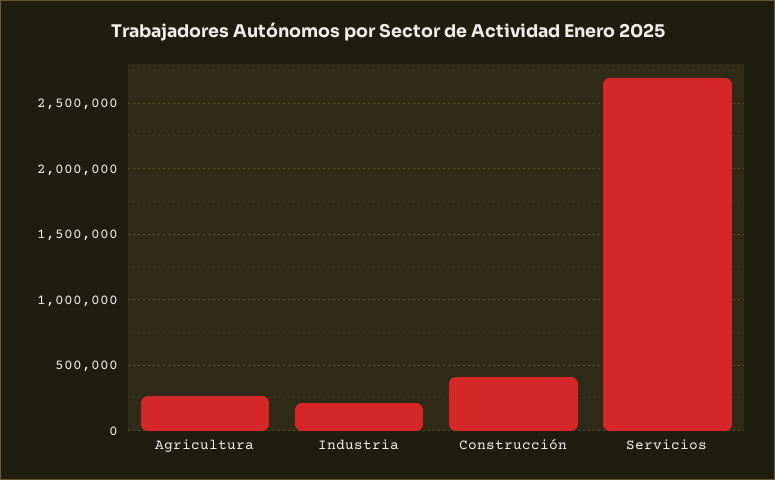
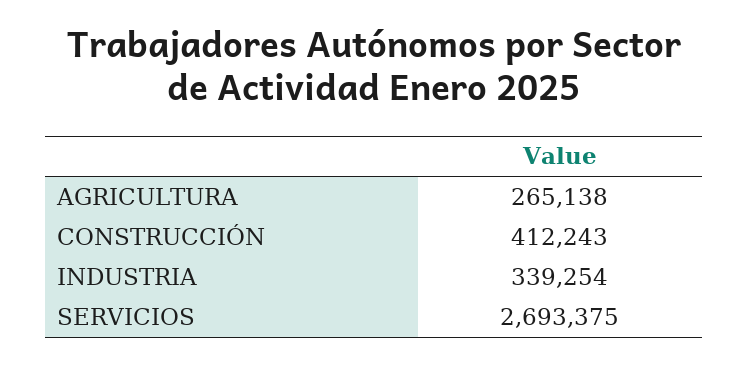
Industria: 200000 -> 339254

